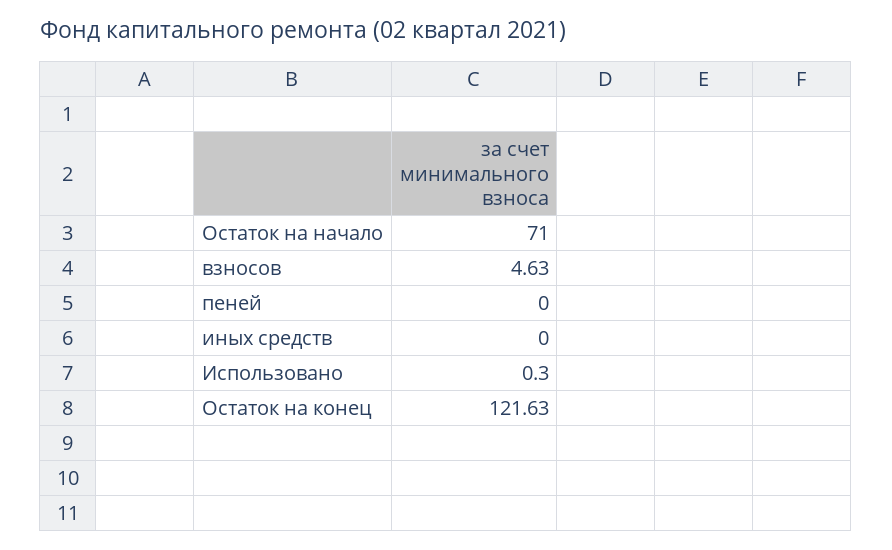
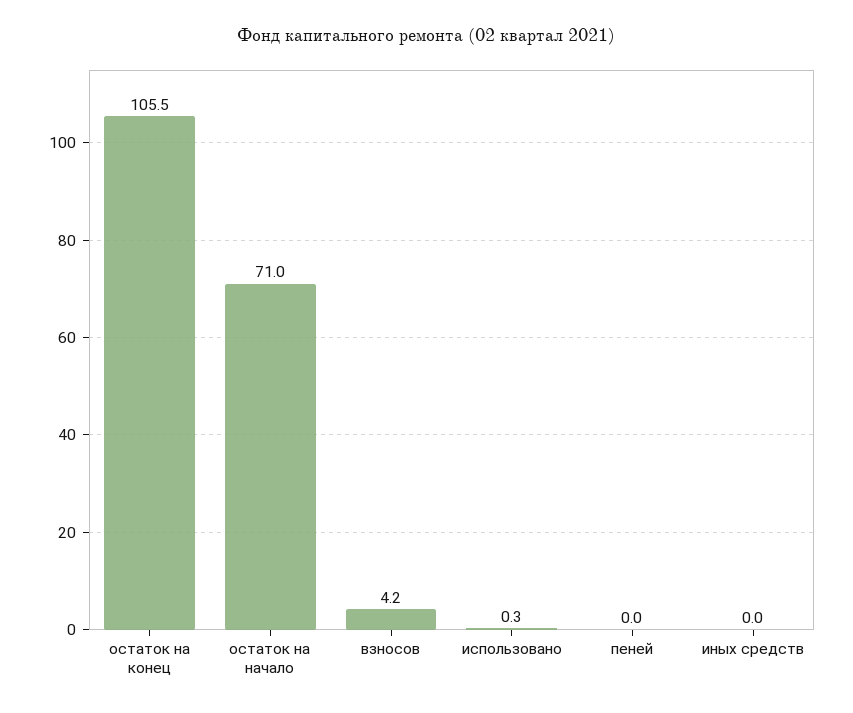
взносов: 4.63 -> 4.2
Остаток на конец: 121.63 -> 105.5

